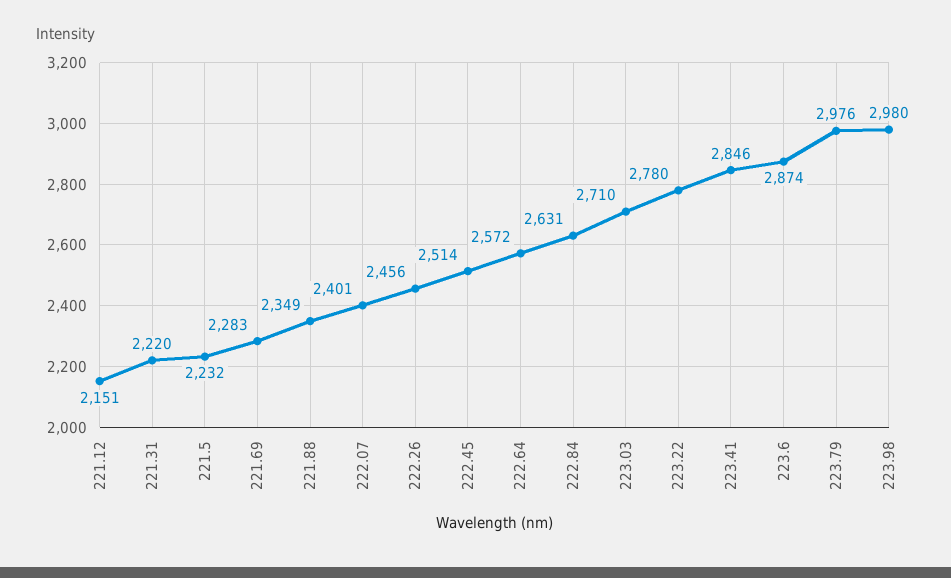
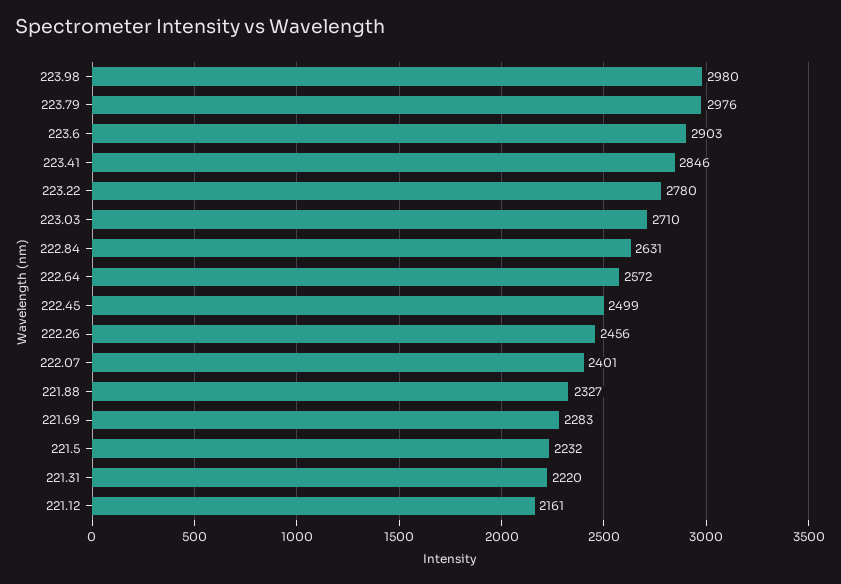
221.12: 2151 -> 2161
221.88: 2349 -> 2327
222.45: 2514 -> 2499
223.6: 2874 -> 2903

